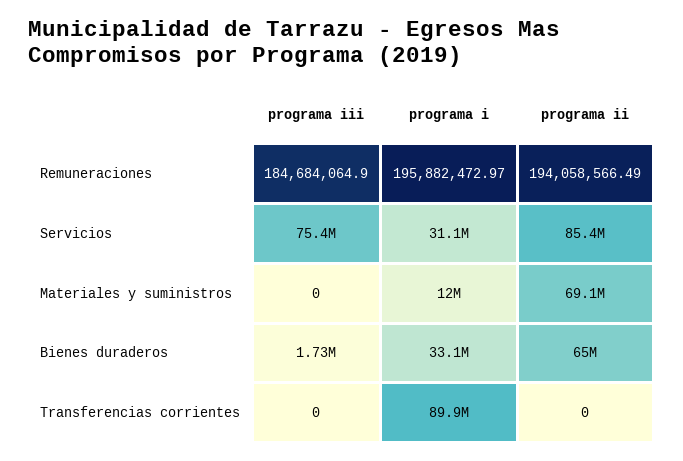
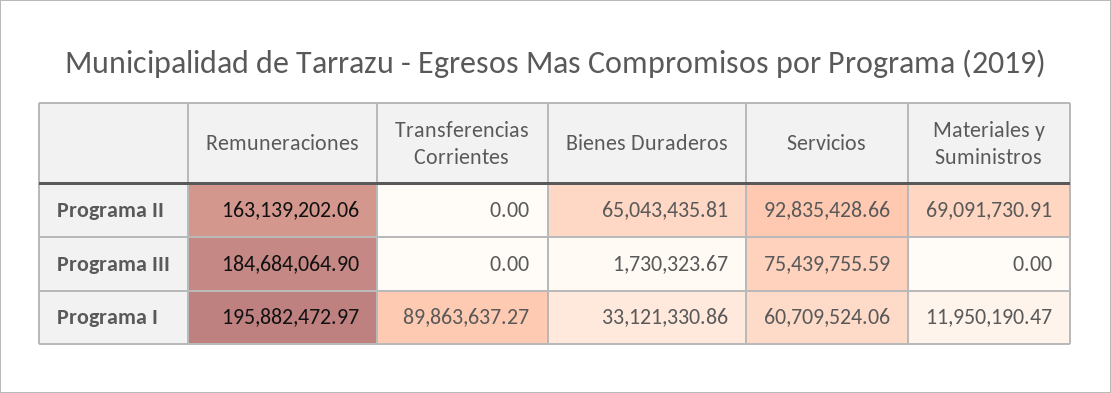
programa ii, Remuneraciones: 194058566.49 -> 163139202.06
programa i, Servicios: 31100000 -> 60709524.06
programa ii, Servicios: 85400000 -> 92835428.66

